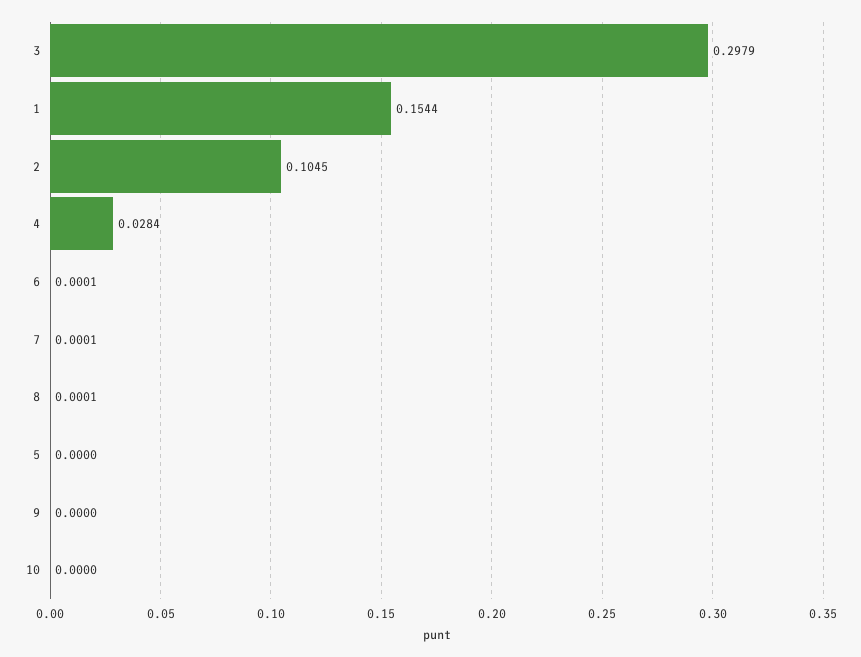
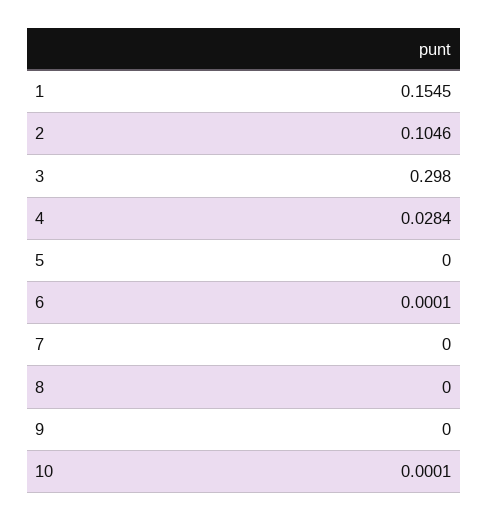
3: 0.2979 -> 0.298
1: 0.1544 -> 0.1545
2: 0.1045 -> 0.1046
7: 0.0001 -> 0
8: 0.0001 -> 0
10: 0 -> 0.0001

